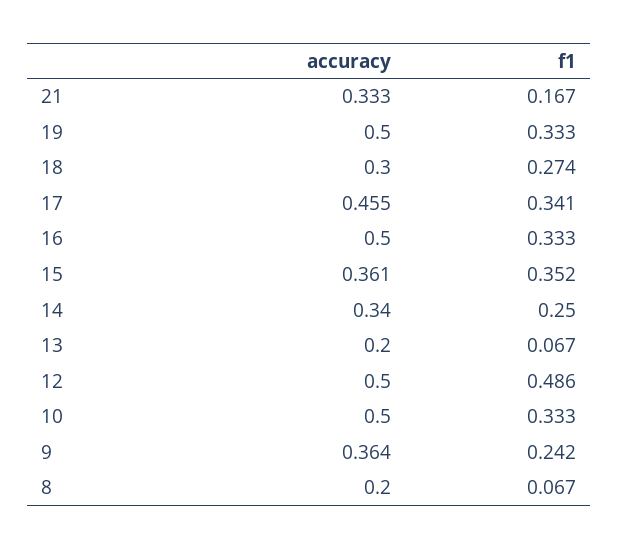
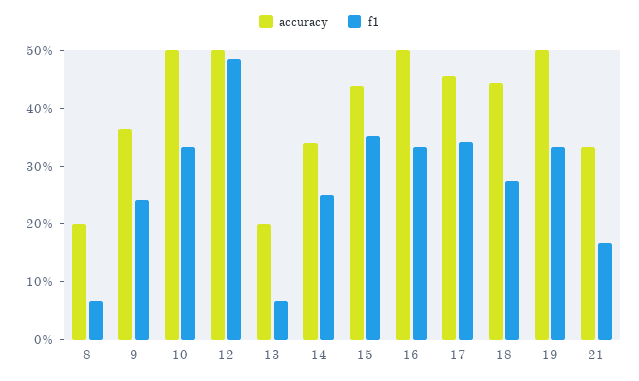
accuracy, 18: 0.3 -> 0.44
accuracy, 15: 0.361 -> 0.44

